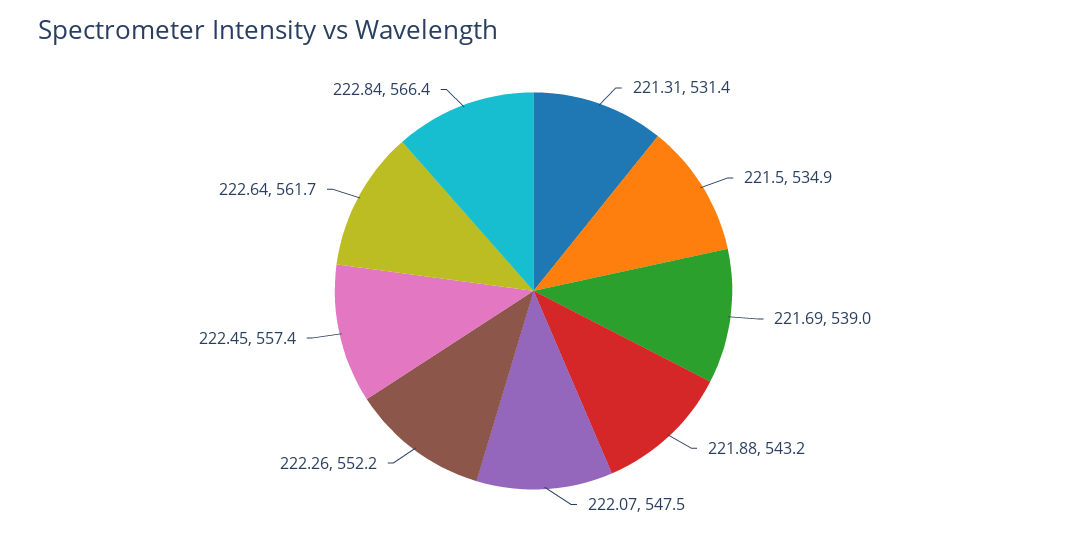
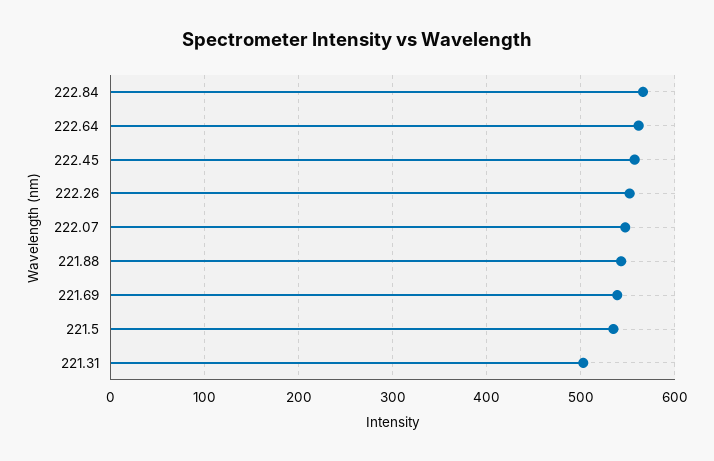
221.31: 531.4 -> 500

